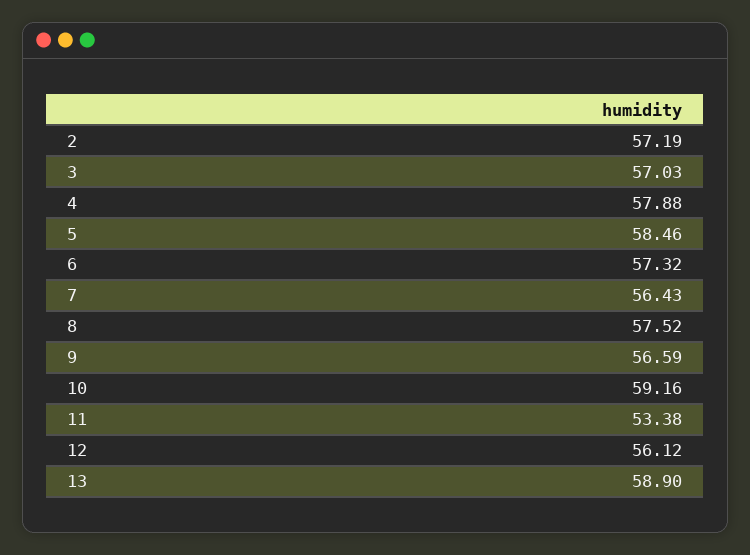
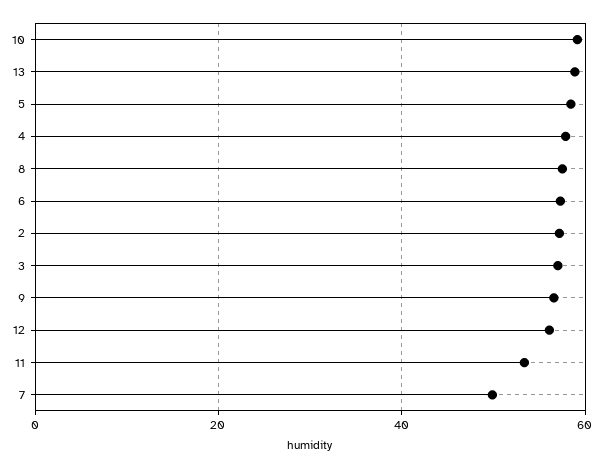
7: 56.43 -> 50

